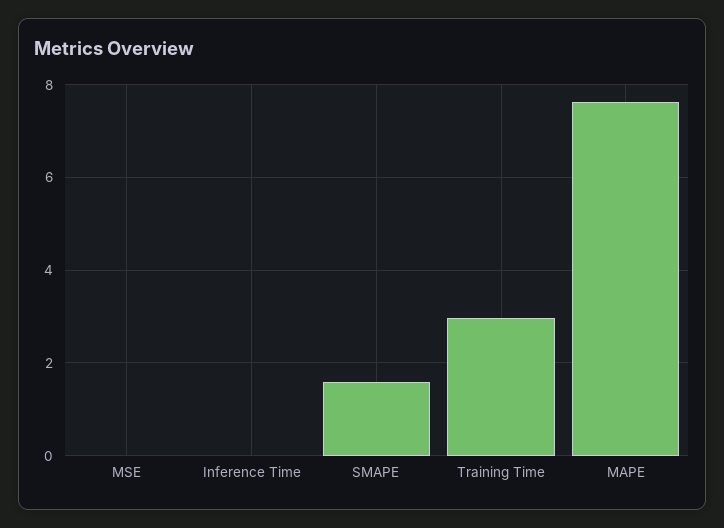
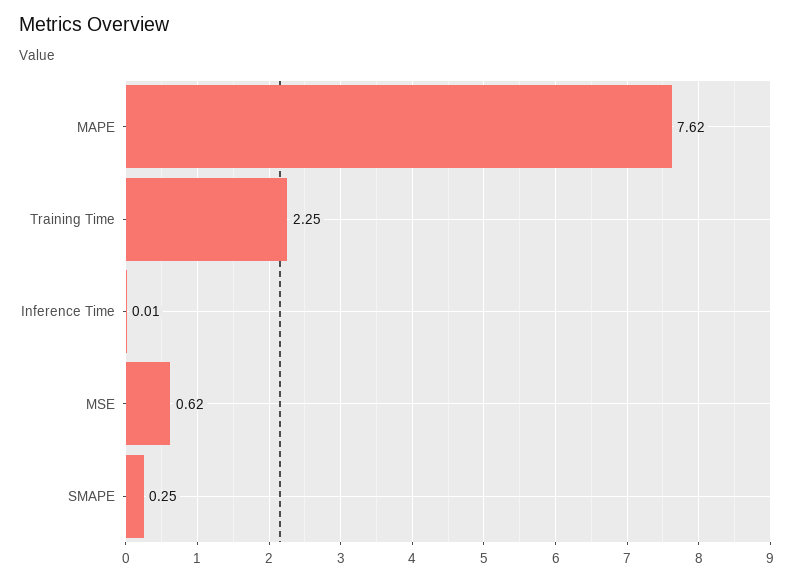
MSE: 0 -> 0.62
SMAPE: 1.6 -> 0.25
Training Time: 3 -> 2.25

